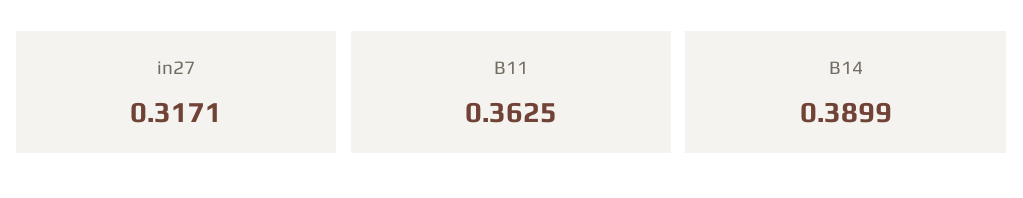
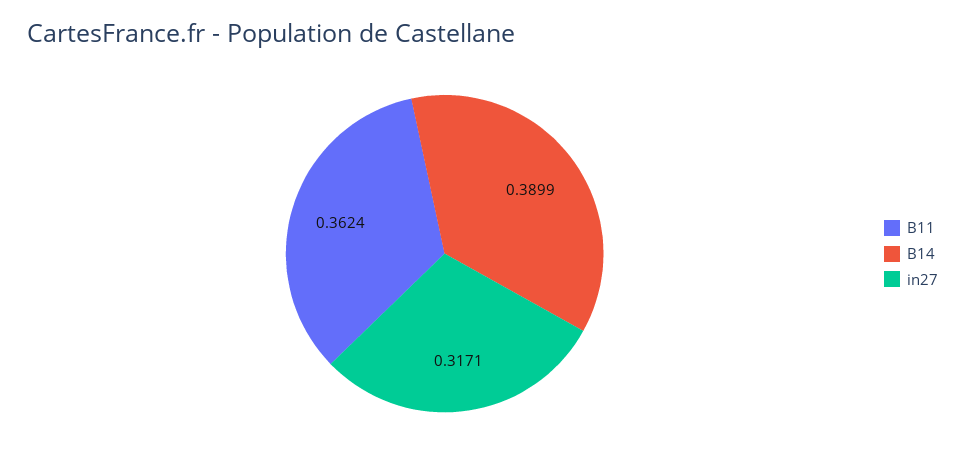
B11: 0.3625 -> 0.3624

